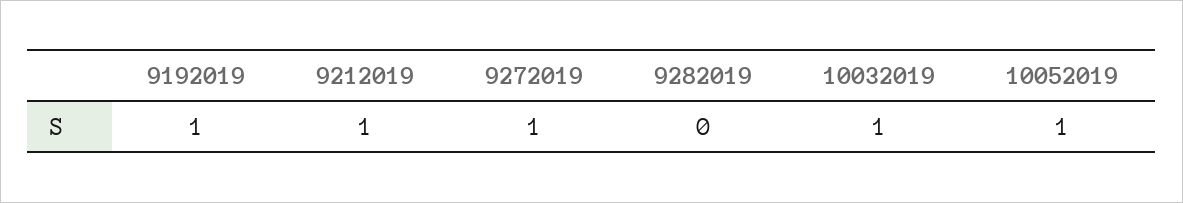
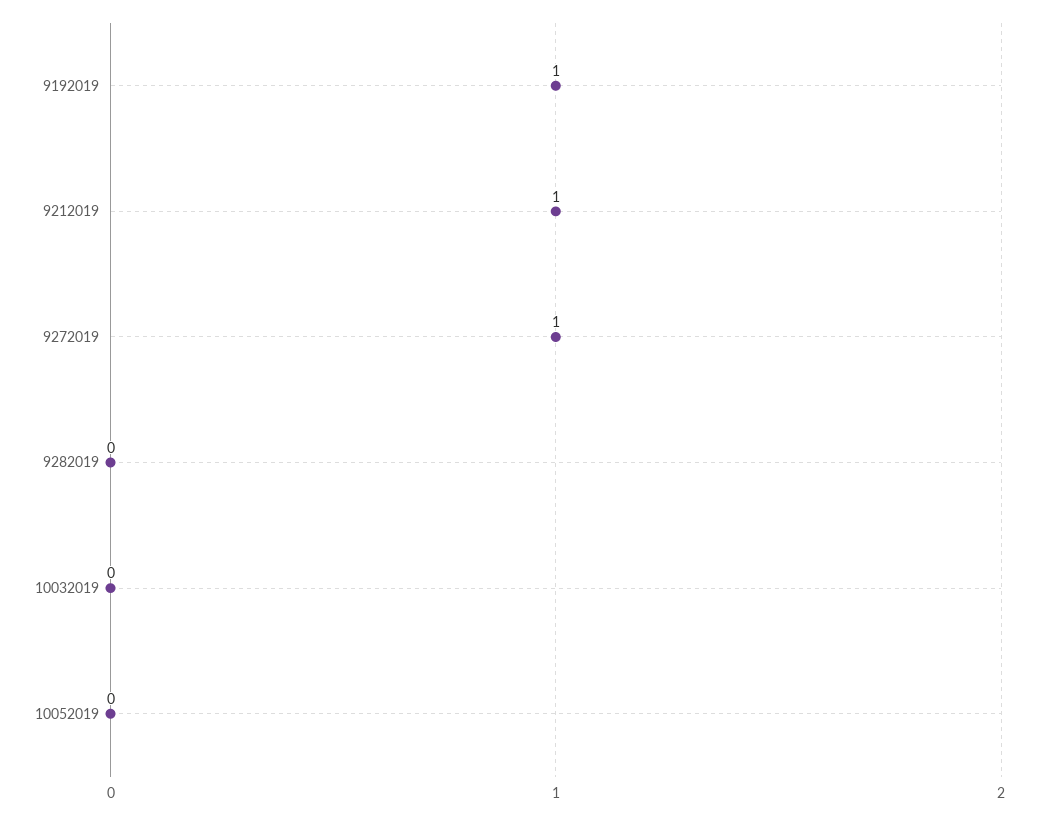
10032019: 1 -> 0
10052019: 1 -> 0

